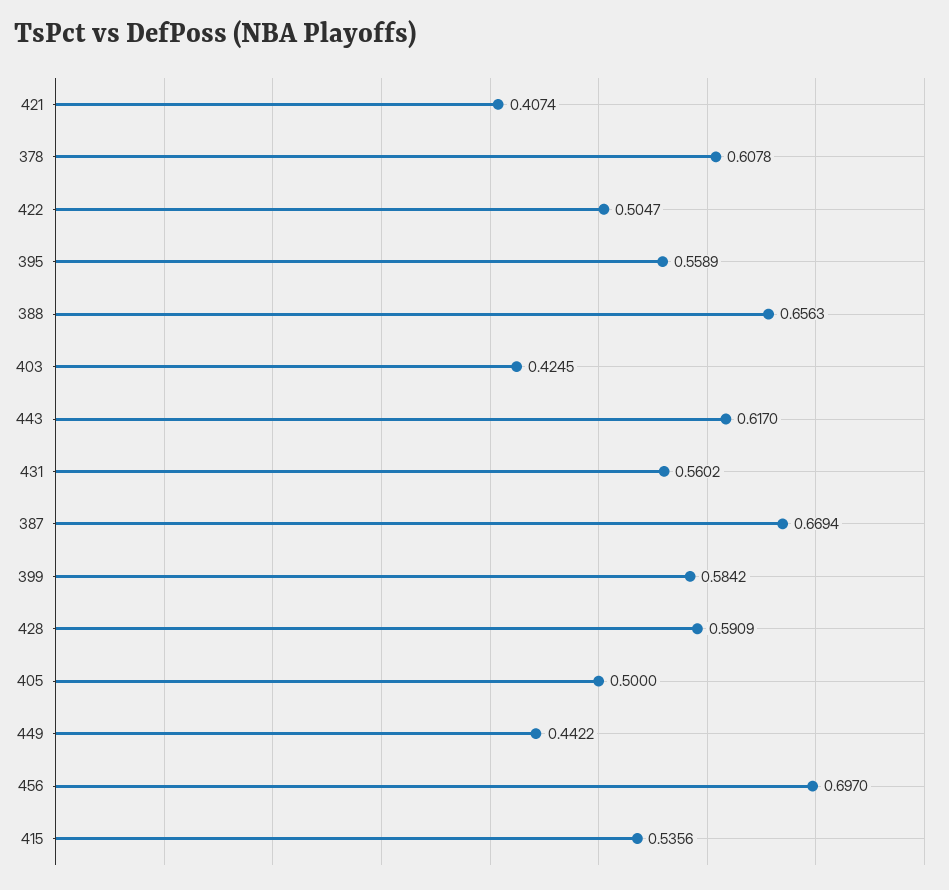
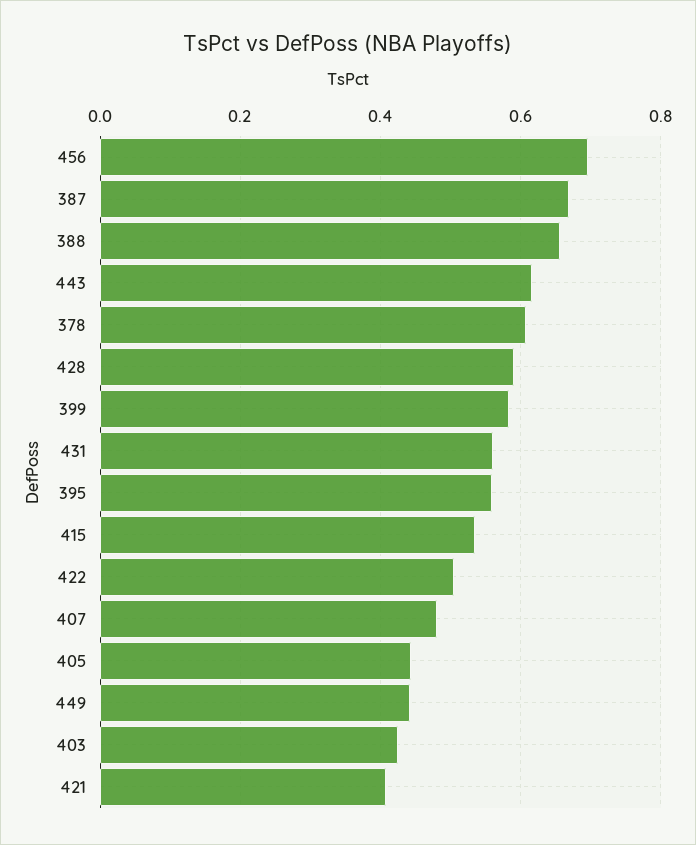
405: 0.5 -> 0.44
407: none -> 0.48

